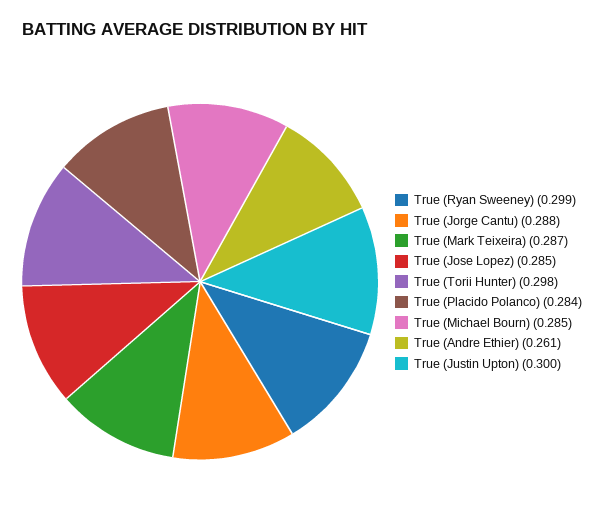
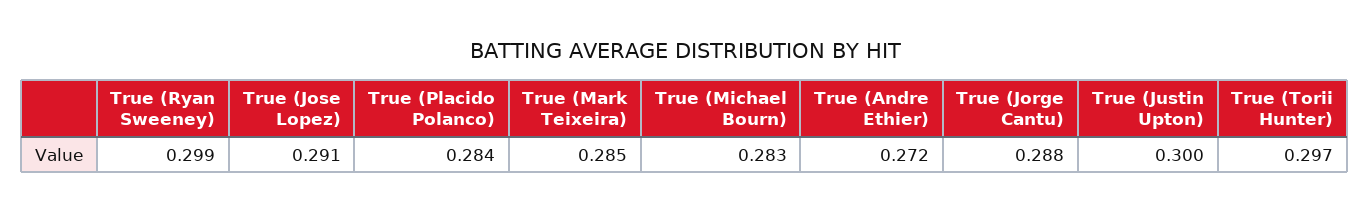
True (Mark Teixeira): 0.287 -> 0.285
True (Jose Lopez): 0.285 -> 0.291
True (Torii Hunter): 0.298 -> 0.297
True (Michael Bourn): 0.285 -> 0.283
True (Andre Ethier): 0.261 -> 0.272

